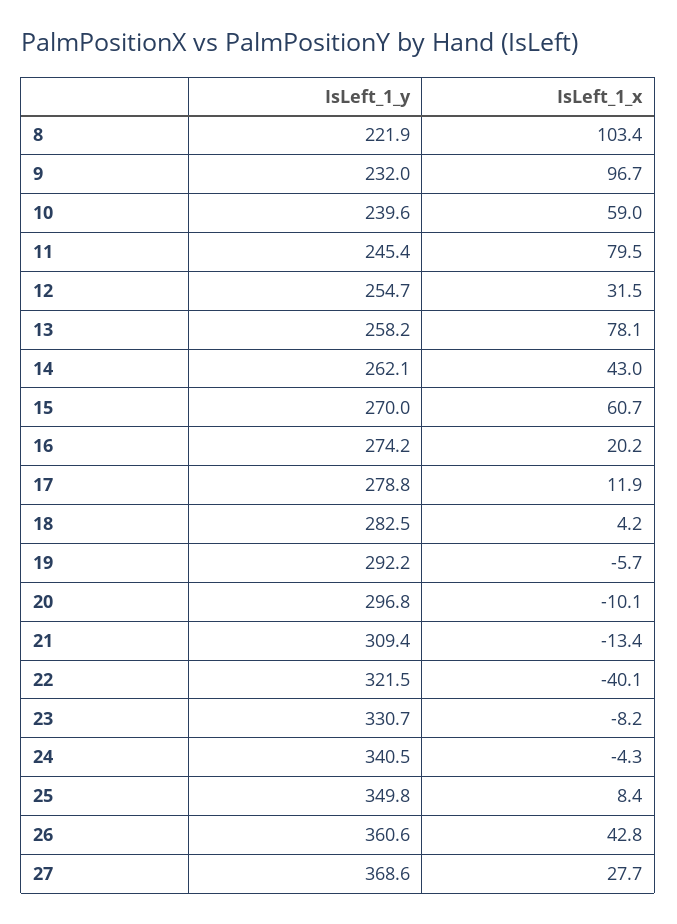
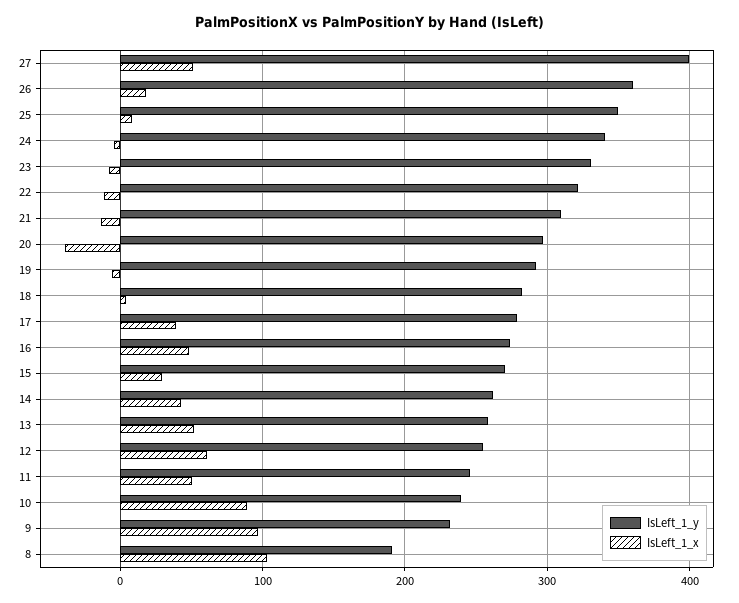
IsLeft_1_y, 8: 221.9 -> 190
IsLeft_1_x, 10: 59 -> 90
IsLeft_1_x, 11: 79.5 -> 50
IsLeft_1_x, 12: 31.5 -> 60
IsLeft_1_x, 13: 78.1 -> 50
IsLeft_1_x, 15: 60.7 -> 30
IsLeft_1_x, 16: 20.2 -> 50
IsLeft_1_x, 17: 11.9 -> 40
IsLeft_1_x, 20: -10.1 -> -40
IsLeft_1_x, 22: -40.1 -> -10
IsLeft_1_x, 26: 42.8 -> 20
IsLeft_1_y, 27: 368.6 -> 400
IsLeft_1_x, 27: 27.7 -> 50

